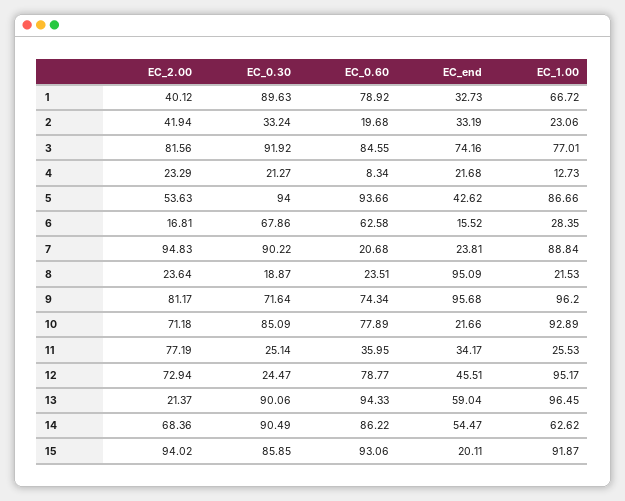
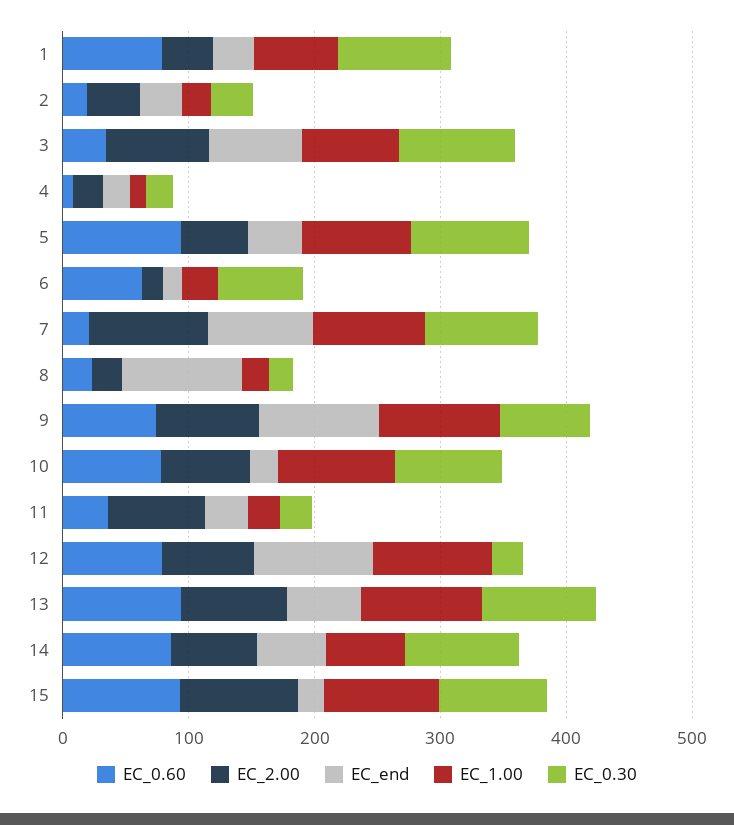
EC_0.60, 3: 84.55 -> 40
EC_end, 7: 23.81 -> 80
EC_end, 12: 45.51 -> 100
EC_2.00, 13: 21.37 -> 80

